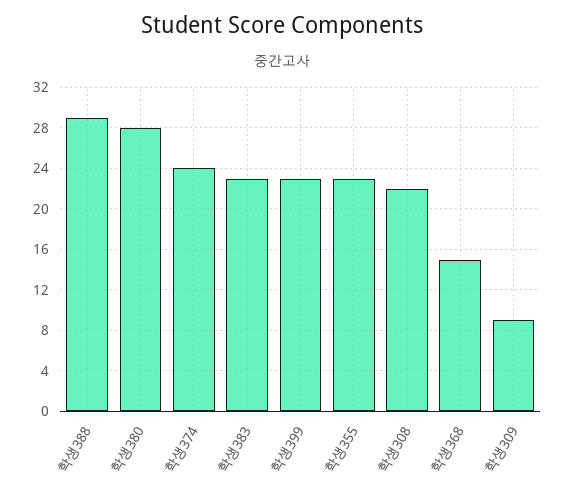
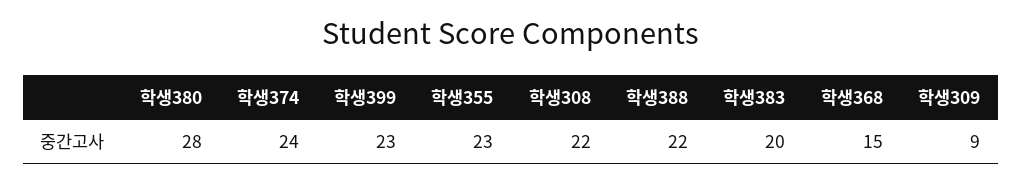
학생388: 29 -> 22
학생383: 23 -> 20

